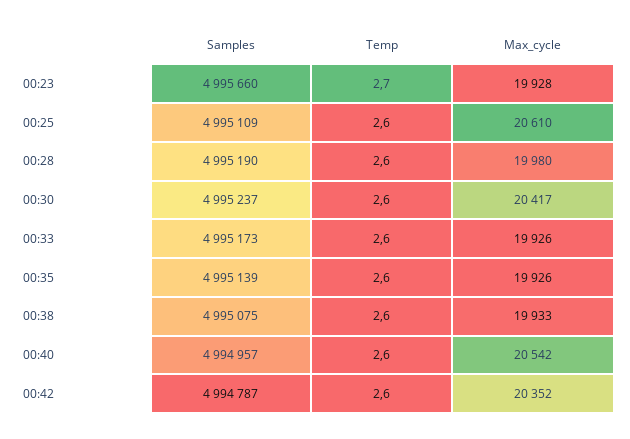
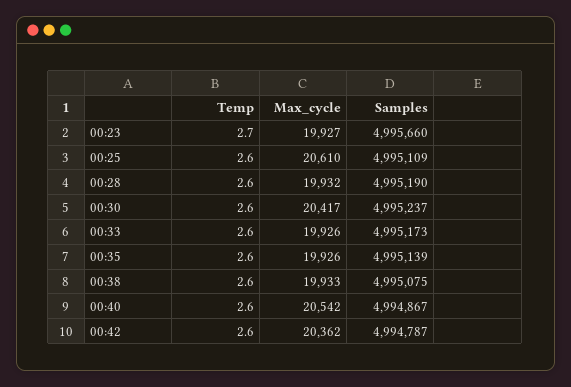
Max_cycle, 00:23: 19928 -> 19927
Max_cycle, 00:28: 19980 -> 19932
Samples, 00:40: 4994957 -> 4994867
Max_cycle, 00:42: 20352 -> 20362

